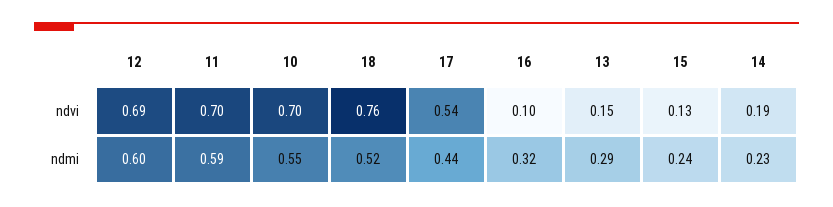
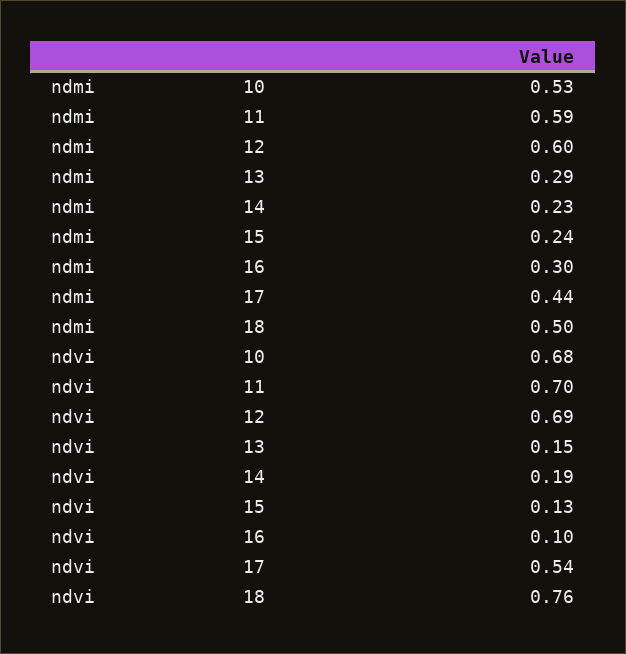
10, ndvi: 0.7 -> 0.68
10, ndmi: 0.55 -> 0.53
18, ndmi: 0.52 -> 0.5
16, ndmi: 0.32 -> 0.3

